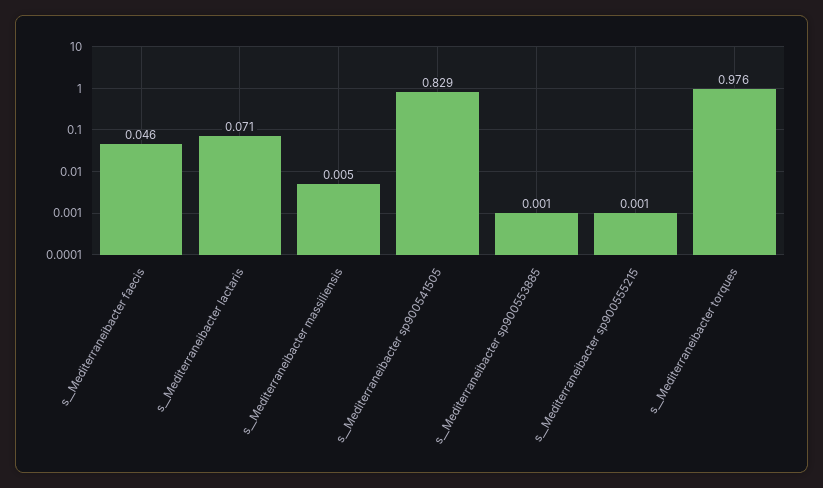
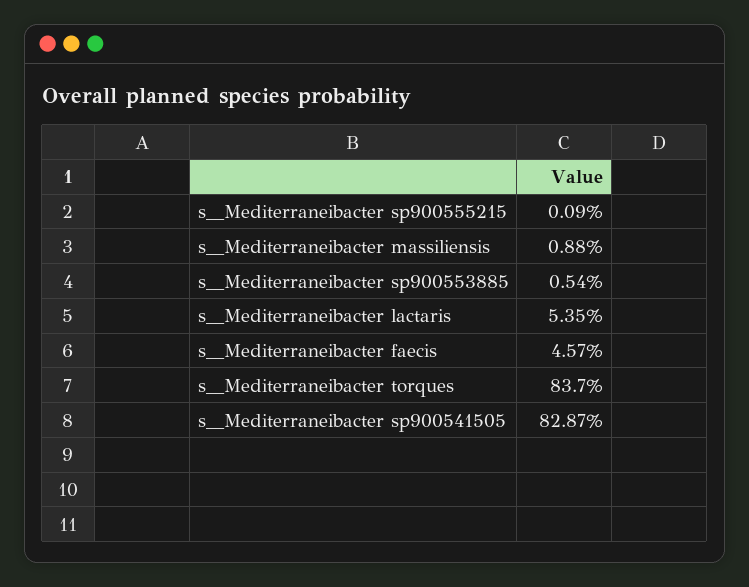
s__Mediterraneibacter lactaris: 0.071 -> 0.0535
s__Mediterraneibacter massiliensis: 0.005 -> 0.0088
s__Mediterraneibacter sp900553885: 0.001 -> 0.0054
s__Mediterraneibacter torques: 0.976 -> 0.837

